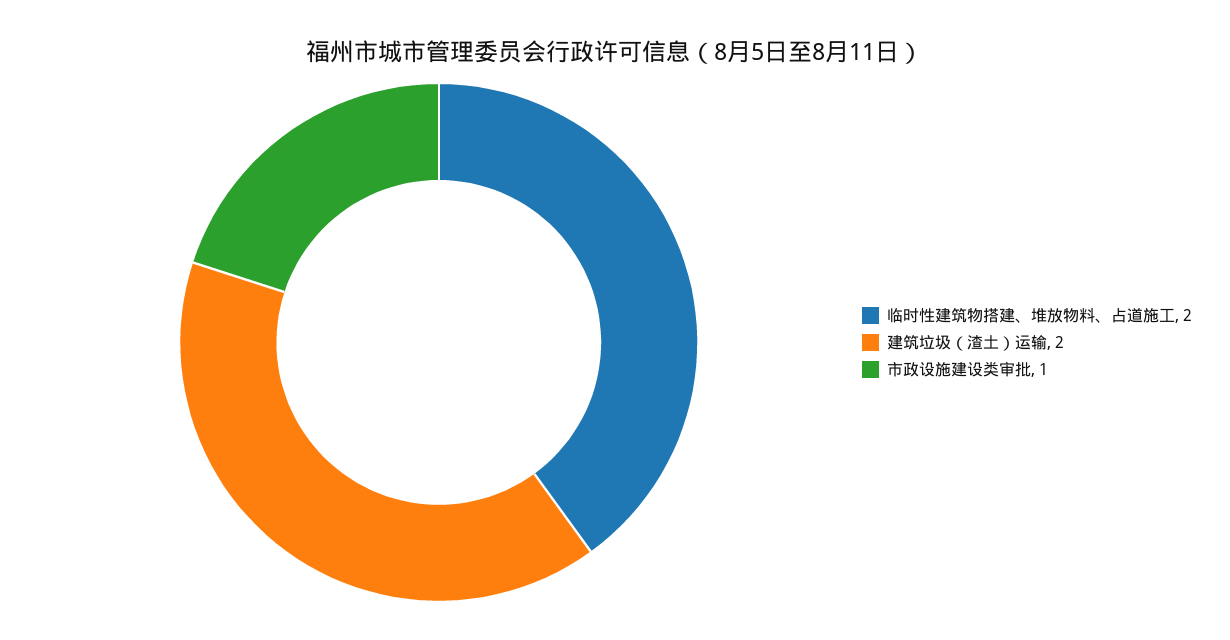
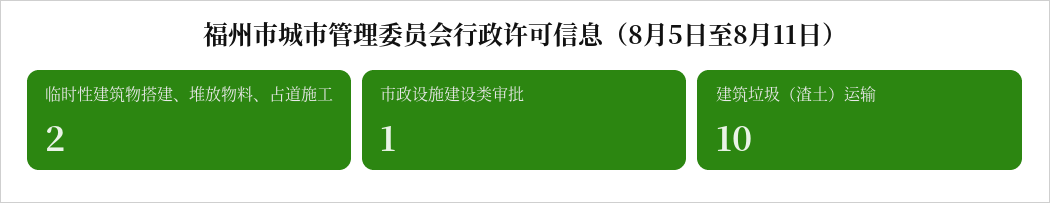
建筑垃圾（渣土）运输: 2 -> 10

